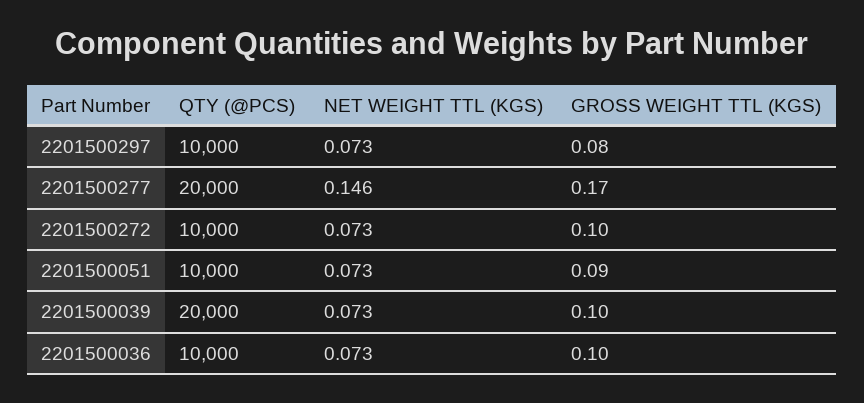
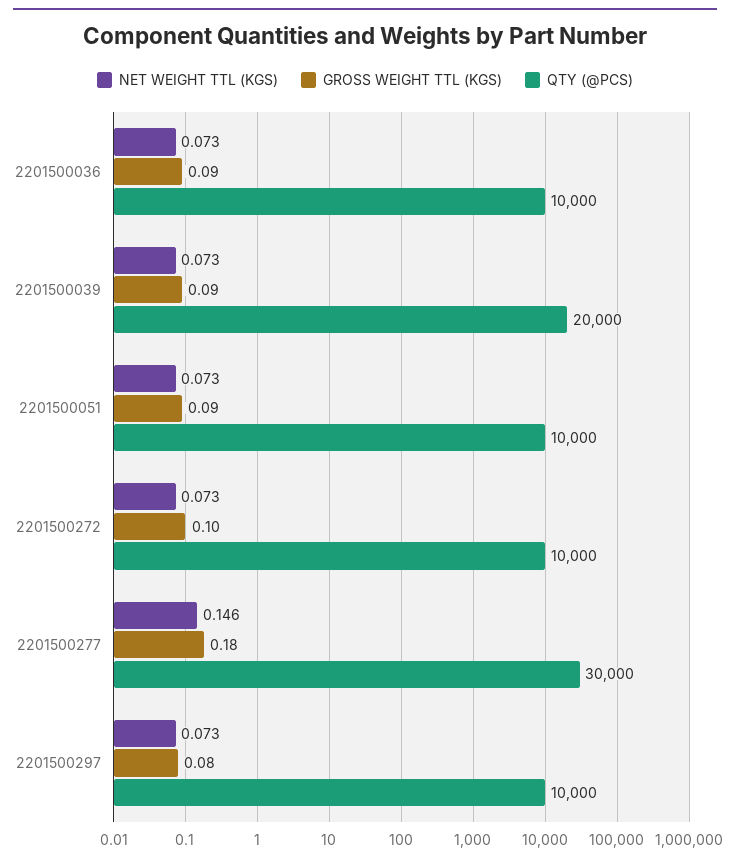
QTY (@PCS), 2201500277: 20000 -> 30000
GROSS WEIGHT TTL (KGS), 2201500277: 0.17 -> 0.18
GROSS WEIGHT TTL (KGS), 2201500039: 0.1 -> 0.09
GROSS WEIGHT TTL (KGS), 2201500036: 0.1 -> 0.09

